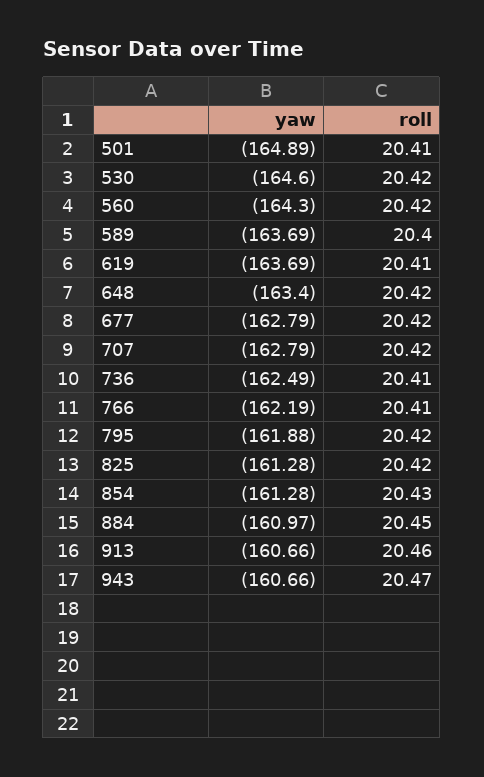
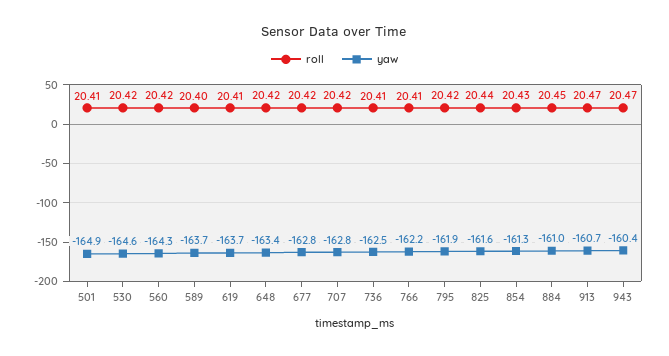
yaw, 825: -161.28 -> -161.6
roll, 825: 20.42 -> 20.44
roll, 913: 20.46 -> 20.47
yaw, 943: -160.66 -> -160.4

